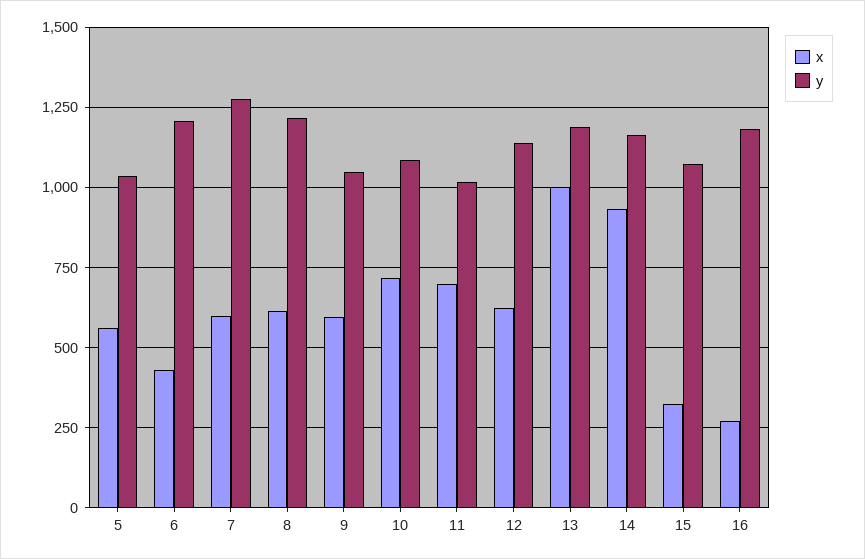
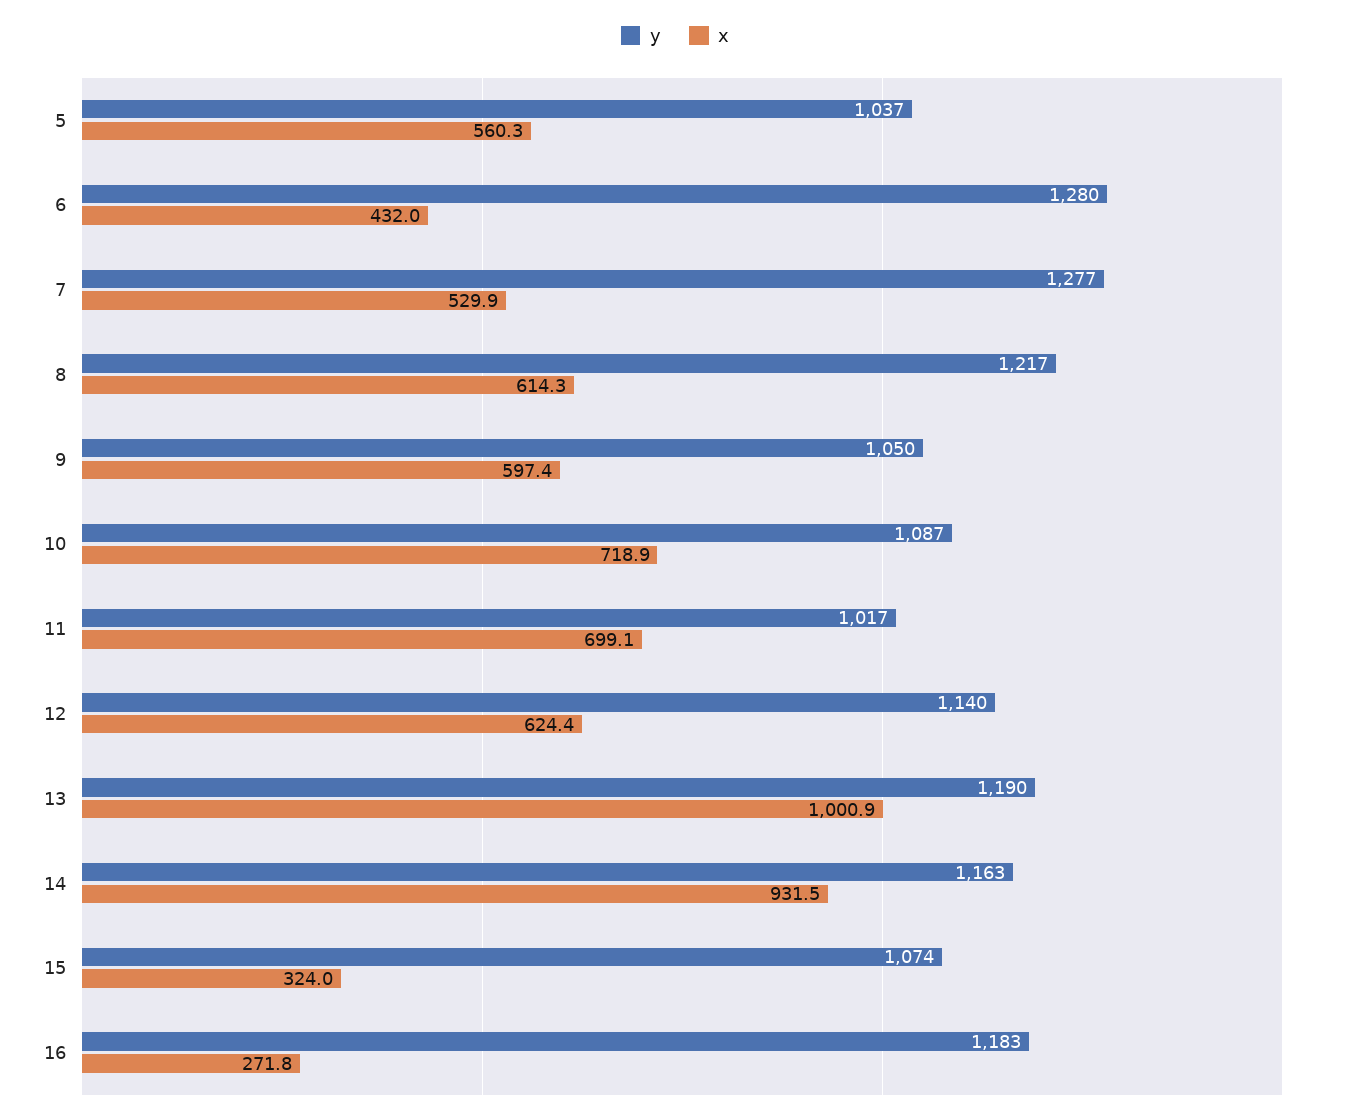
y, 6: 1200 -> 1280
x, 7: 600 -> 529.9

